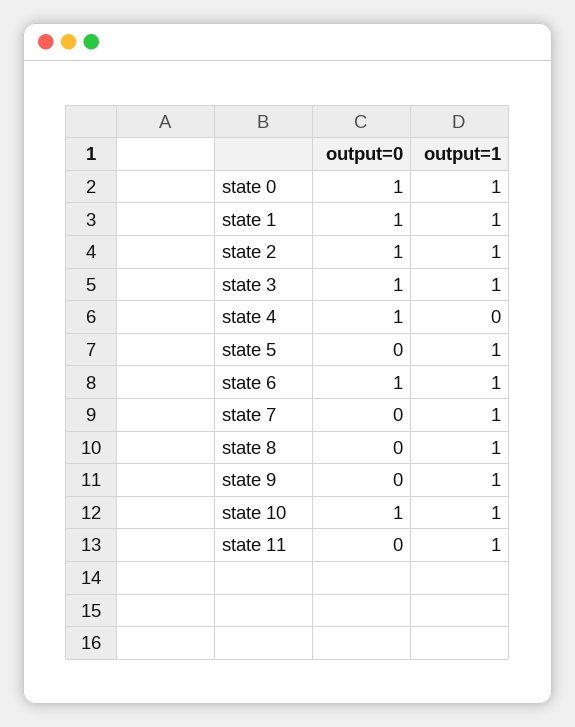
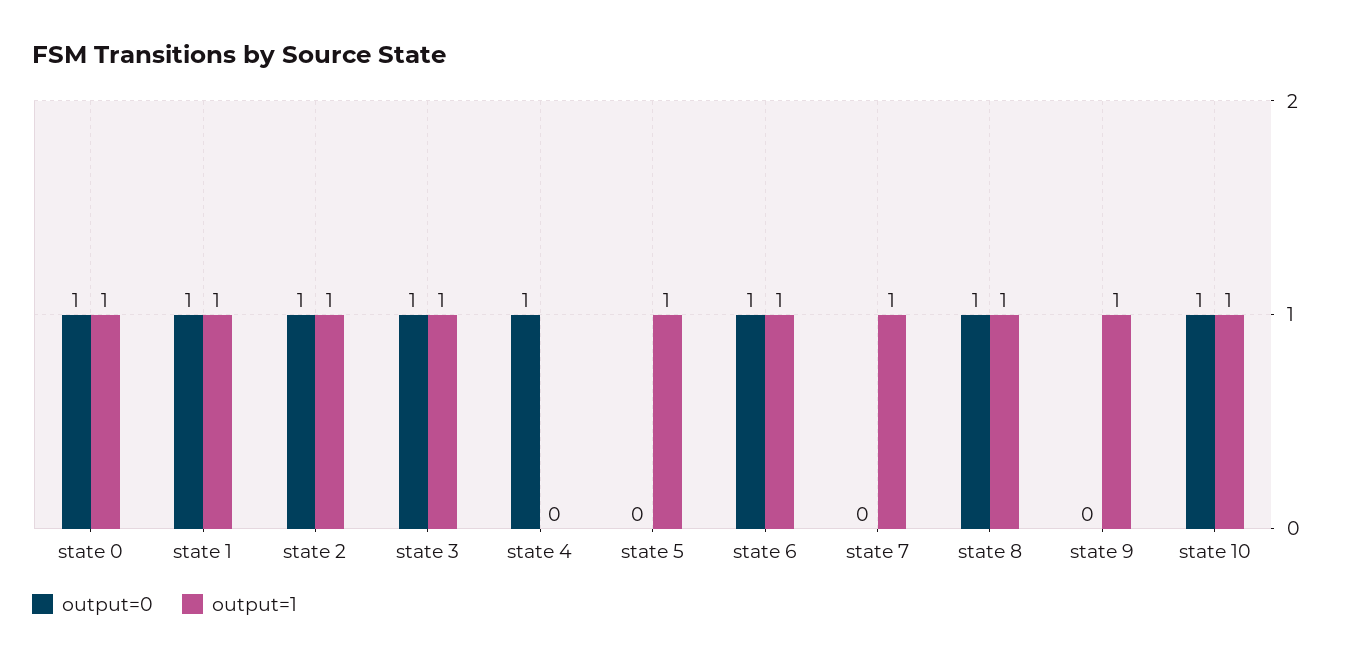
output=0, state 8: 0 -> 1
output=0, state 11: 0 -> none
output=1, state 11: 1 -> none

